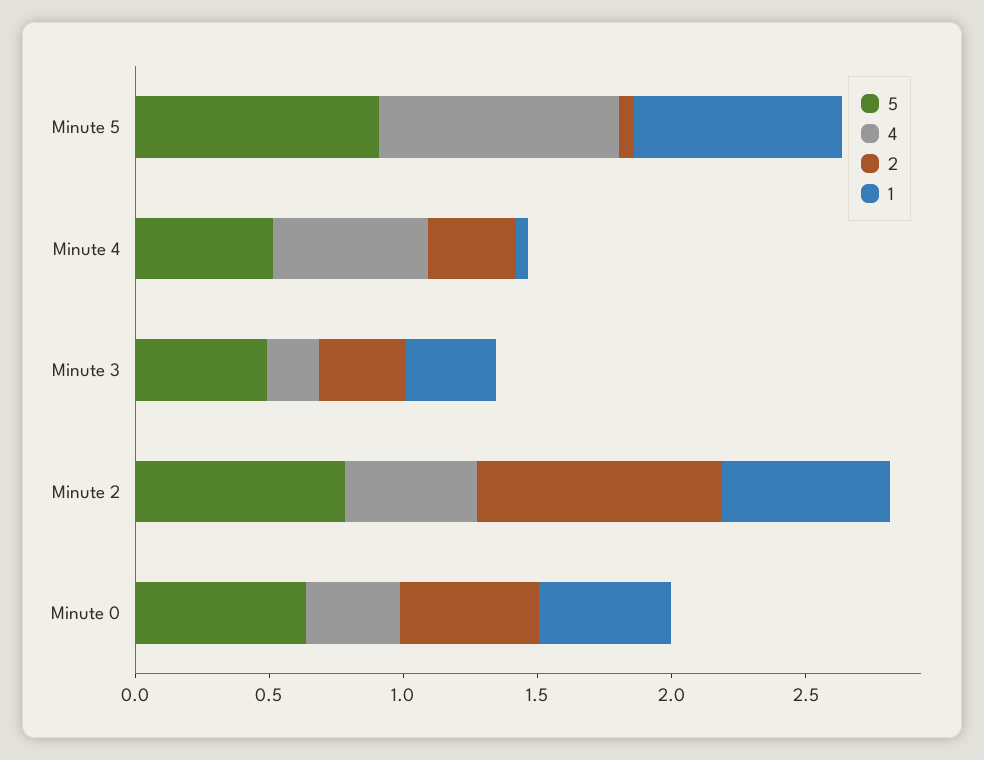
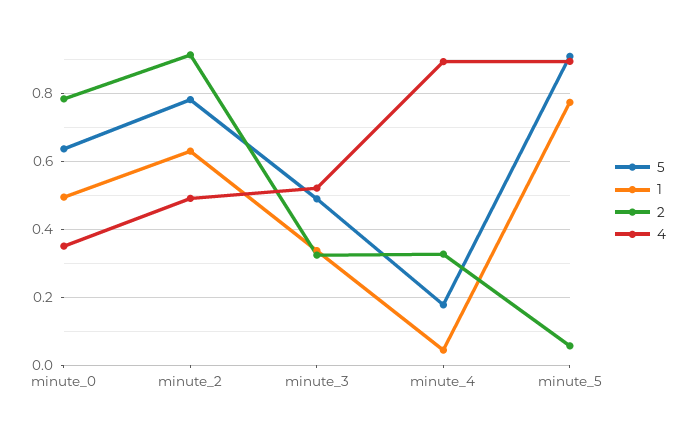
5, Minute 4: 0.5 -> 0.18
4, Minute 4: 0.6 -> 0.9
4, Minute 3: 0.2 -> 0.52
2, Minute 0: 0.5 -> 0.78

